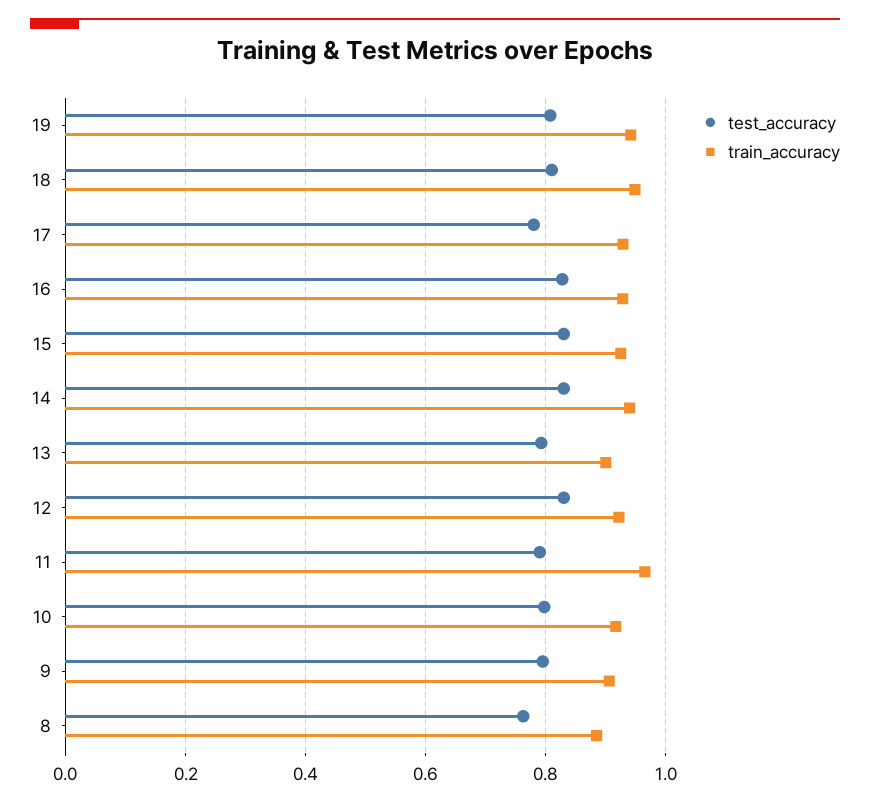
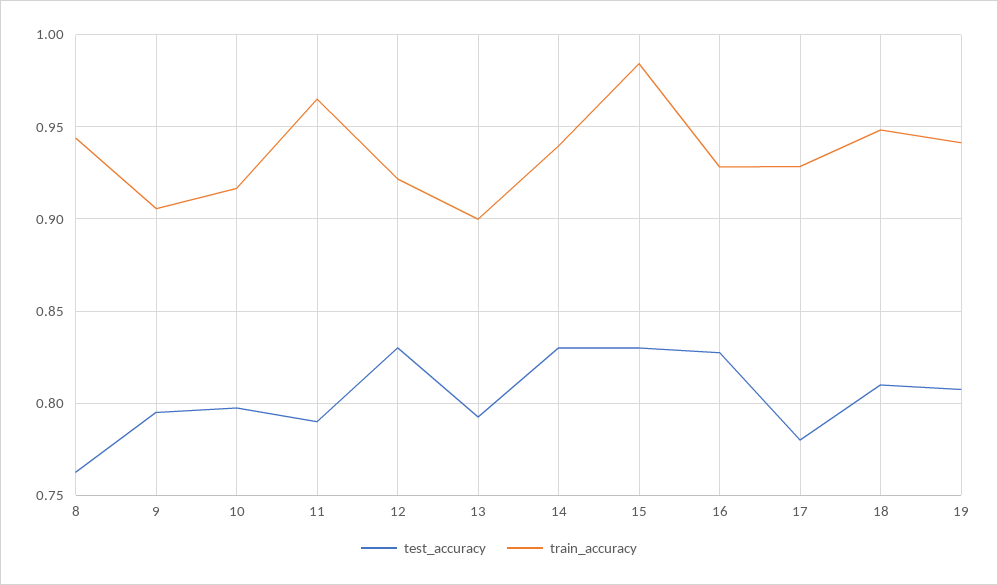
train_accuracy, 15: 0.92 -> 0.985
train_accuracy, 8: 0.88 -> 0.945

